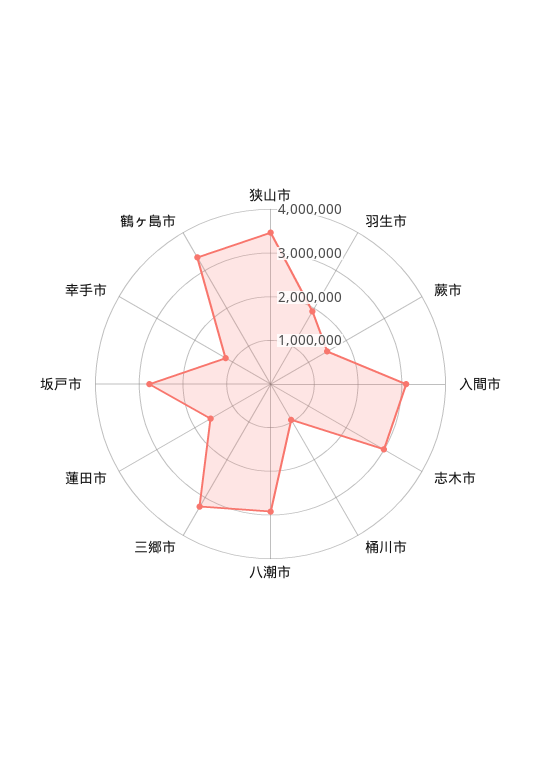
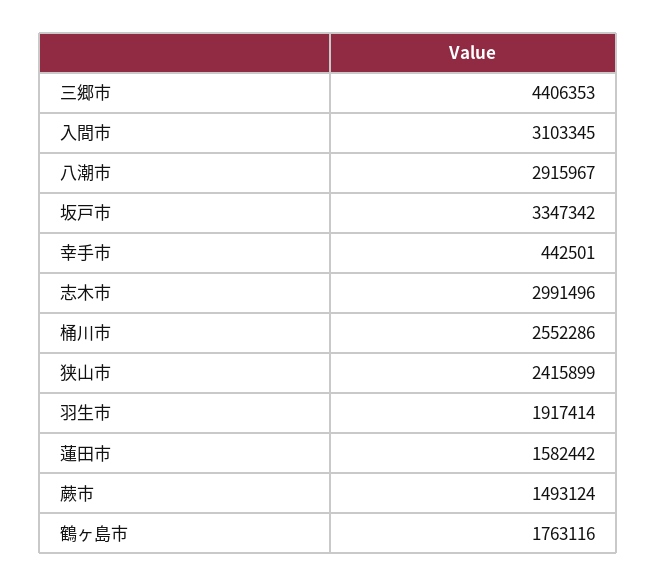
狭山市: 3400000 -> 2415899
桶川市: 1000000 -> 2552286
三郷市: 3200000 -> 4406353
坂戸市: 2800000 -> 3347342
幸手市: 1200000 -> 442501
鶴ヶ島市: 3400000 -> 1763116

